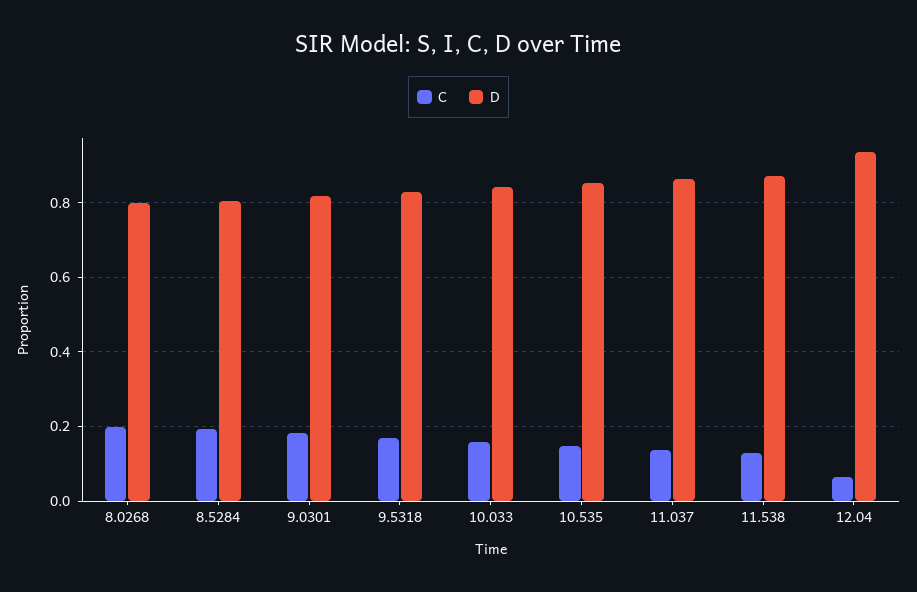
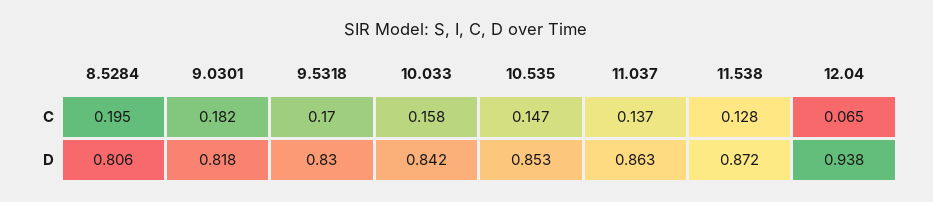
C, 8.0268: 0.2 -> none
D, 8.0268: 0.8 -> none

